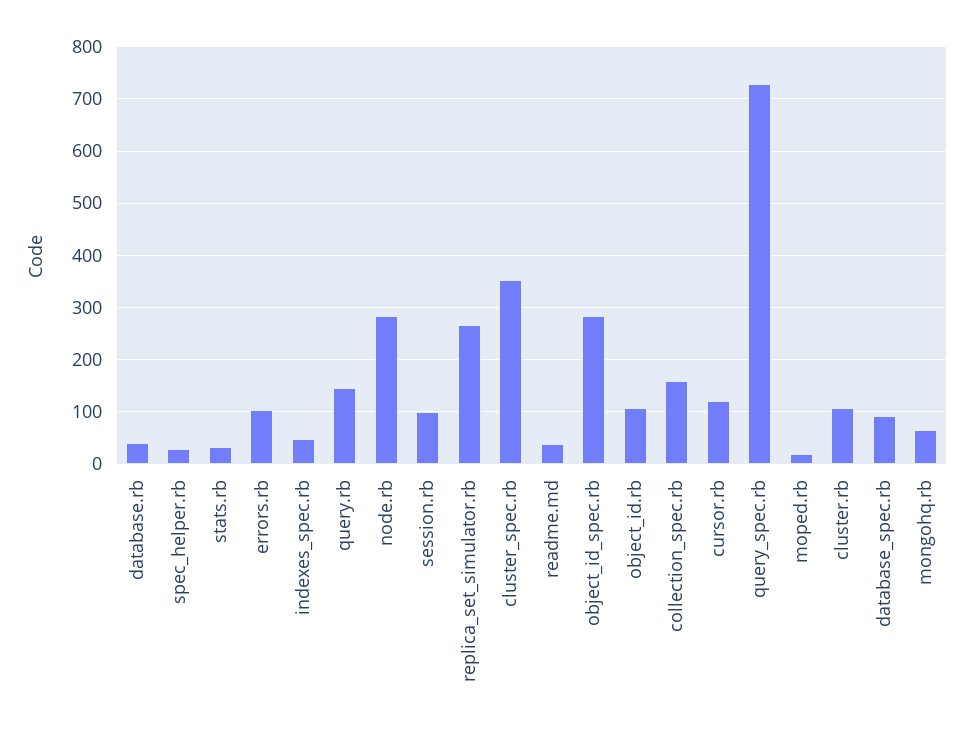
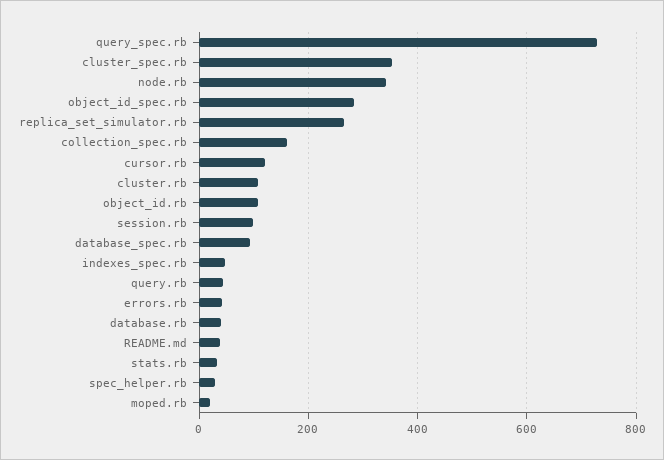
errors.rb: 100 -> 40
query.rb: 140 -> 40
node.rb: 280 -> 340
mongohq.rb: 60 -> none

